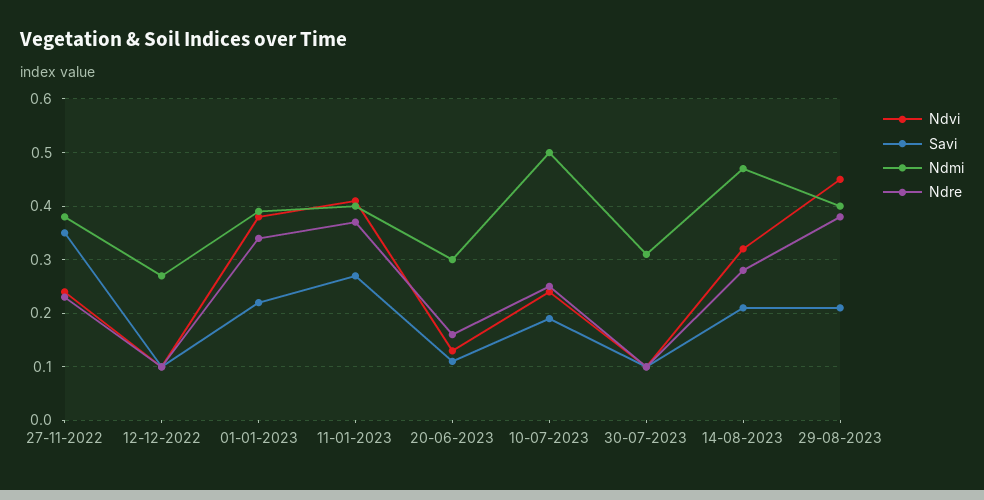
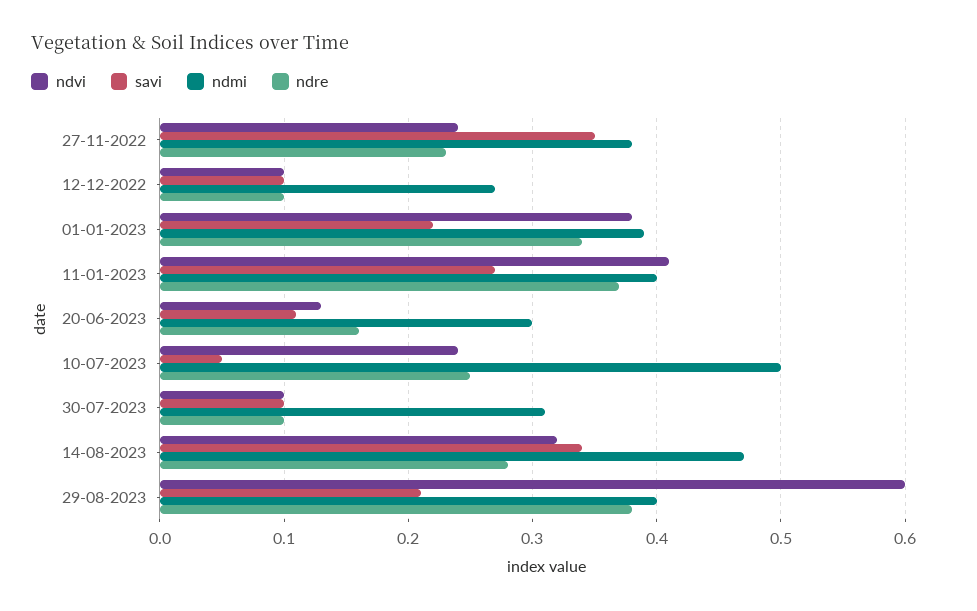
Savi, 10-07-2023: 0.2 -> 0.05
Savi, 14-08-2023: 0.2 -> 0.34
Ndvi, 29-08-2023: 0.45 -> 0.6

